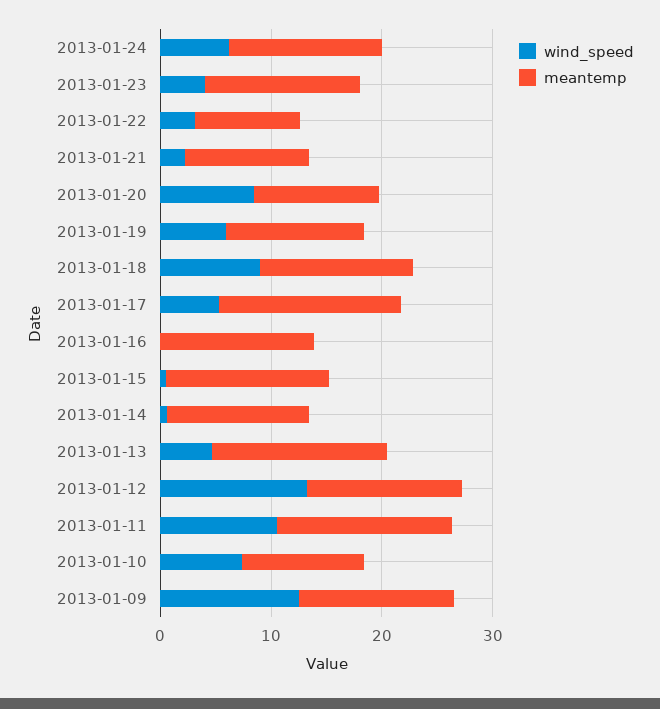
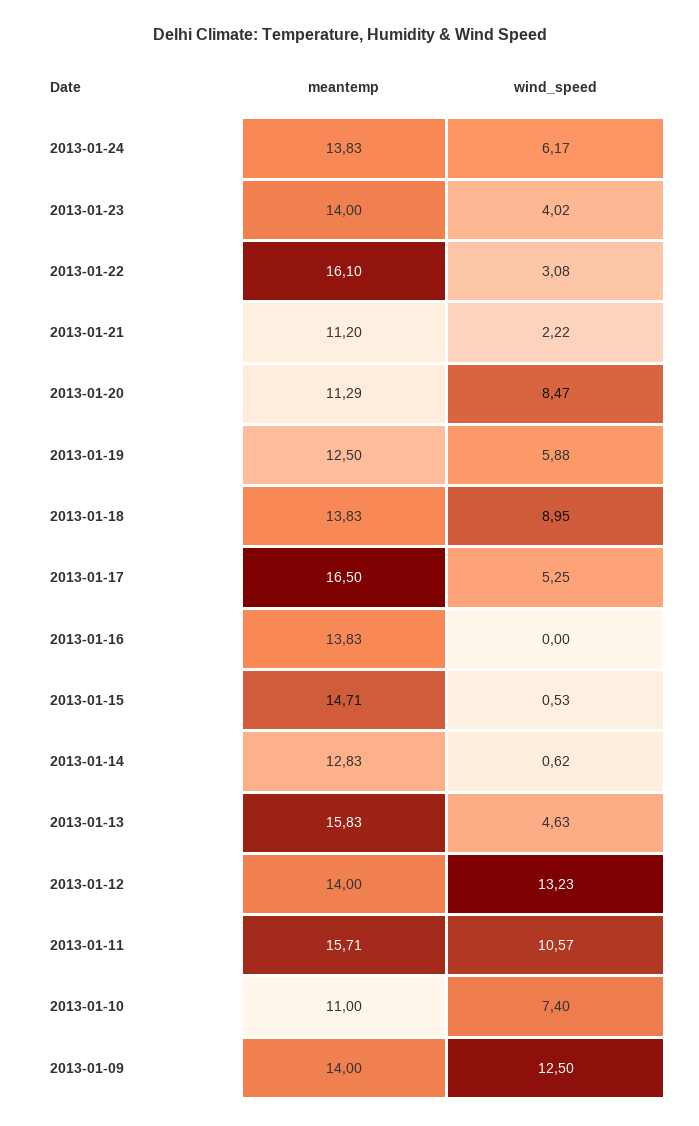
meantemp, 2013-01-22: 10 -> 16.1

